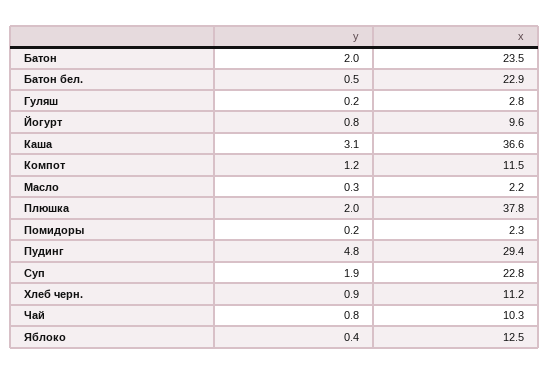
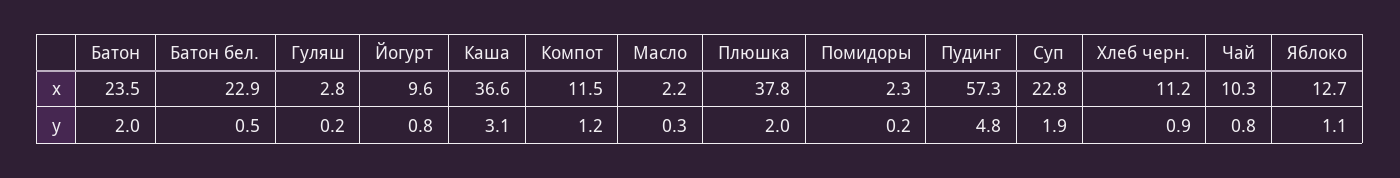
x, Пудинг: 29.4 -> 57.3
y, Яблоко: 0.4 -> 1.1
x, Яблоко: 12.5 -> 12.7

